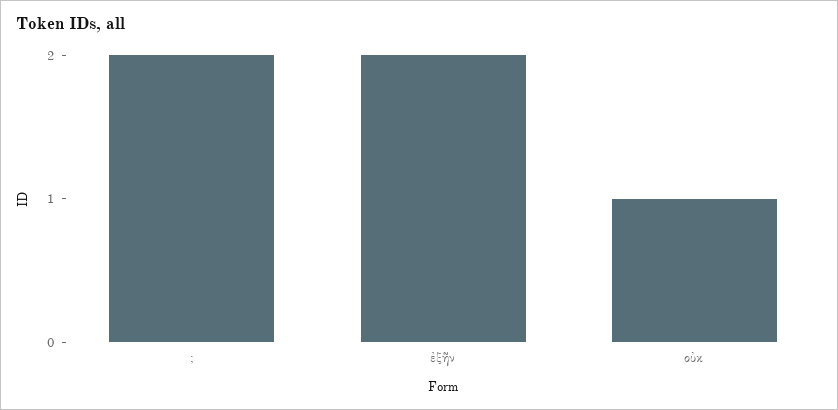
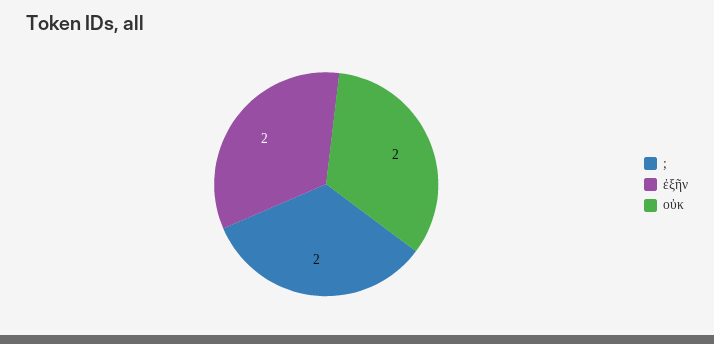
οὐκ: 1 -> 2

